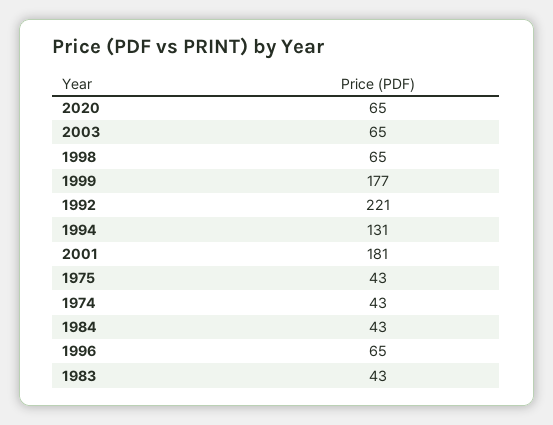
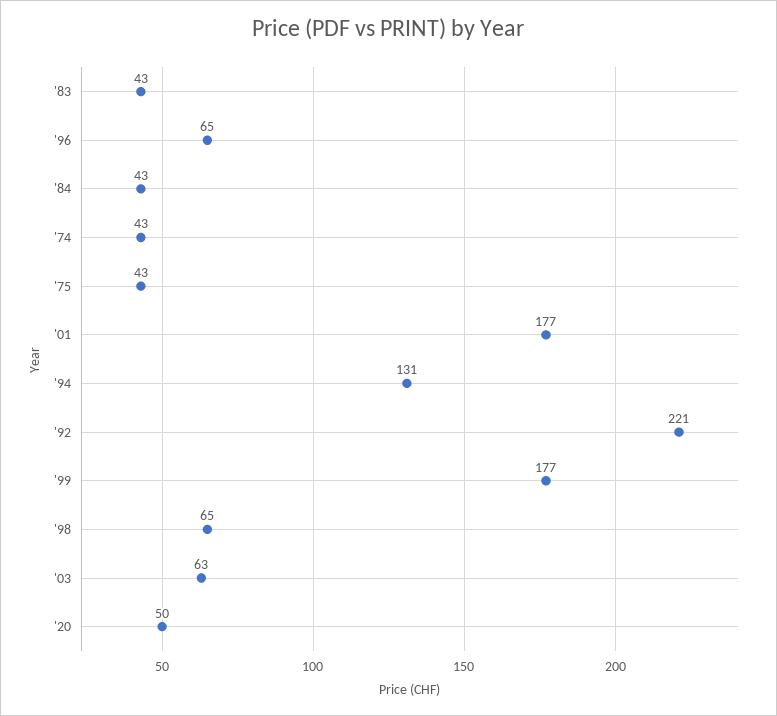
2020: 65 -> 50
2003: 65 -> 63
2001: 181 -> 177

